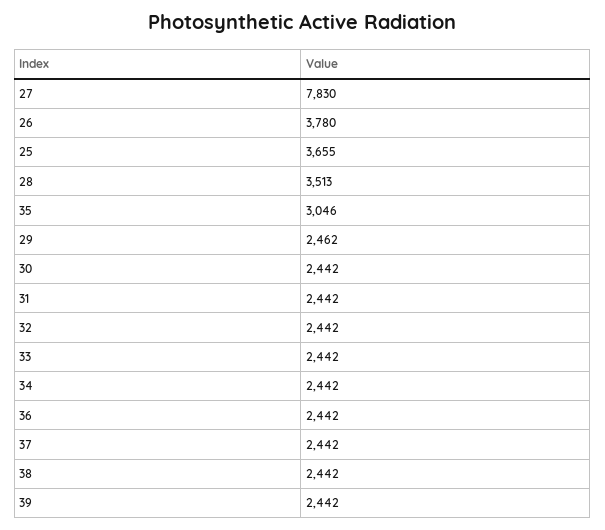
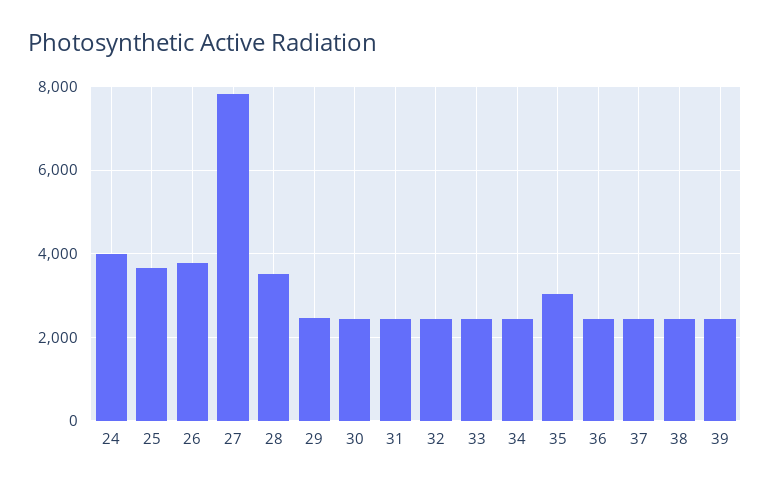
24: none -> 4000

